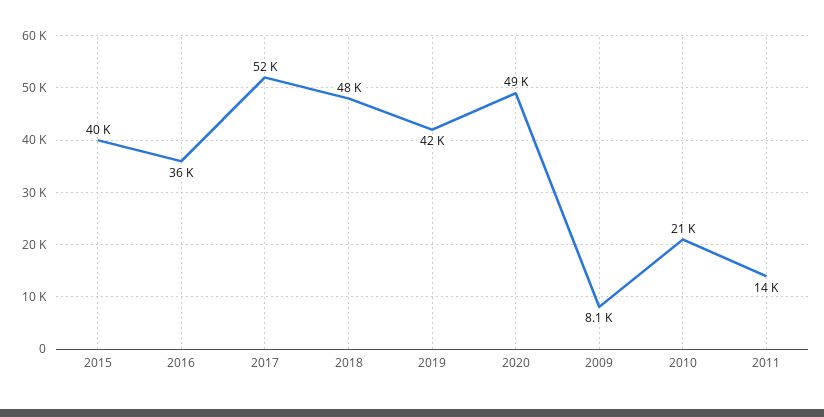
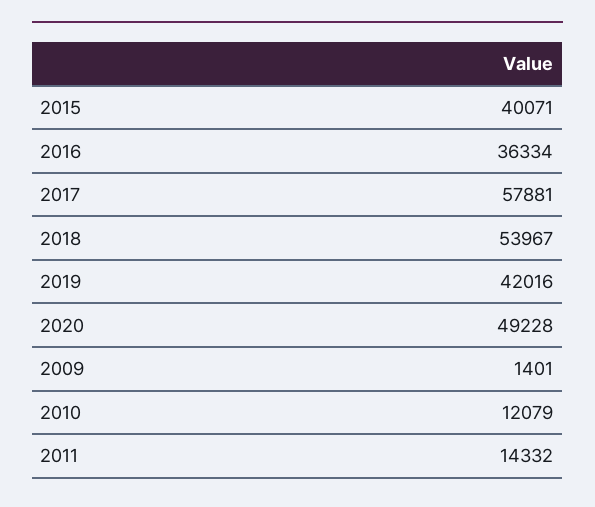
2017: 52000 -> 57881
2018: 48000 -> 53967
2009: 8100 -> 1401
2010: 21000 -> 12079

